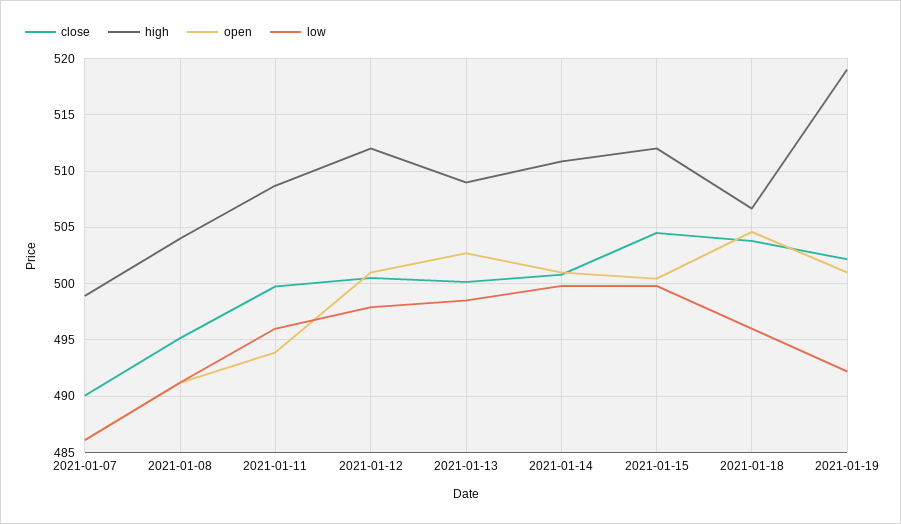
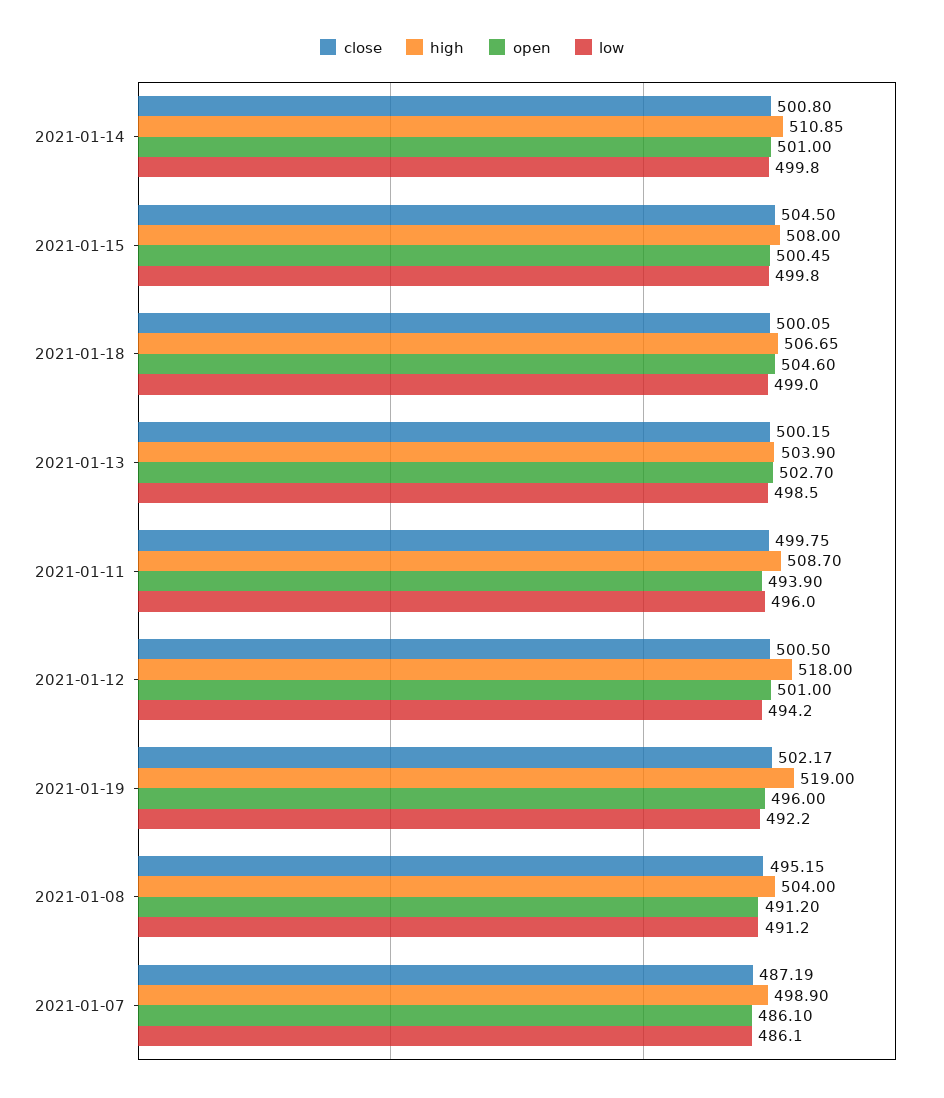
close, 2021-01-07: 490 -> 487.19
high, 2021-01-12: 512 -> 518
low, 2021-01-12: 498 -> 494.2
high, 2021-01-13: 509 -> 503.9
high, 2021-01-15: 512 -> 508
close, 2021-01-18: 504 -> 500.05
low, 2021-01-18: 496 -> 499
open, 2021-01-19: 501 -> 496

